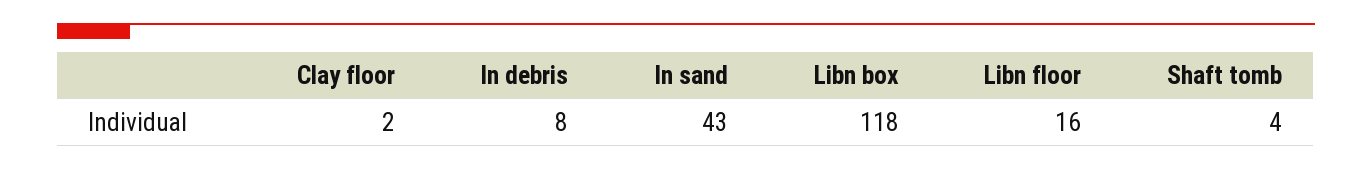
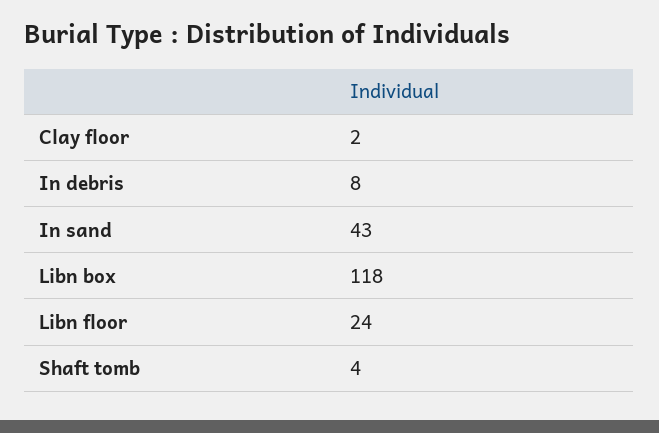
Libn floor: 16 -> 24

